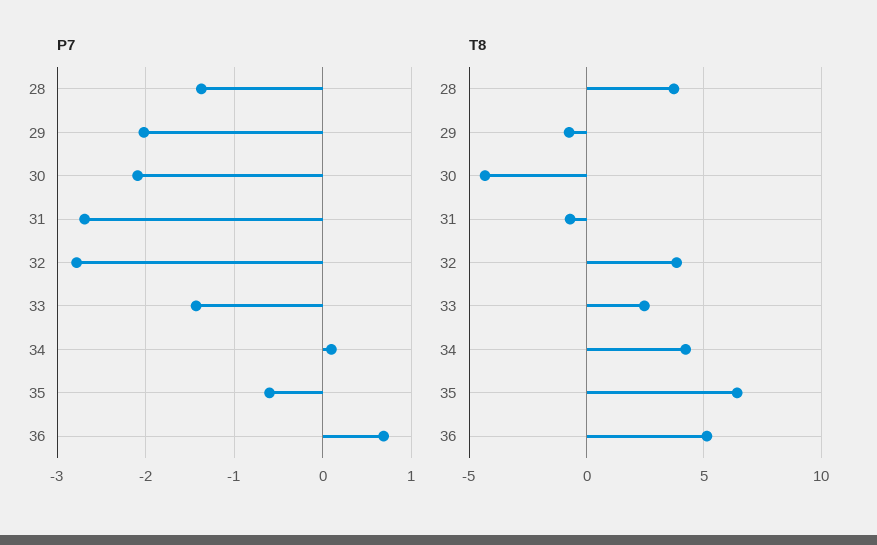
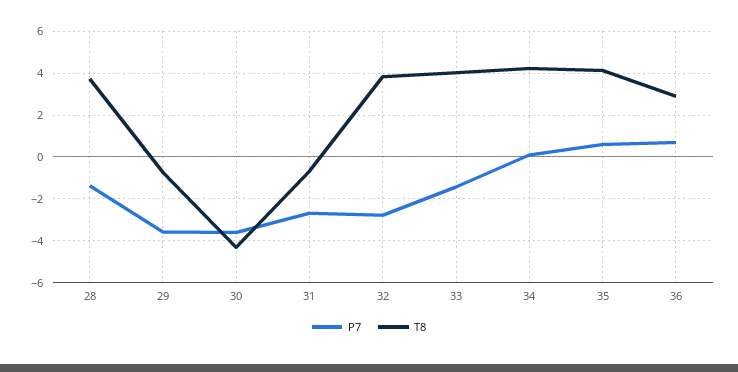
P7, 29: -2 -> -3.5
P7, 30: -2.1 -> -3.5
P7, 35: -0.6 -> 0.5
T8, 33: 2.5 -> 4
T8, 35: 6.5 -> 4
T8, 36: 5 -> 3

